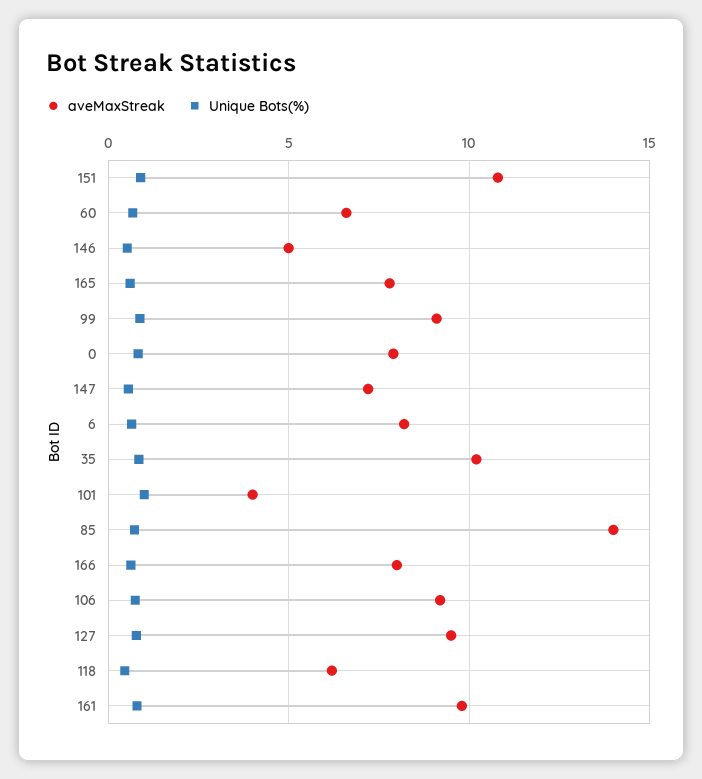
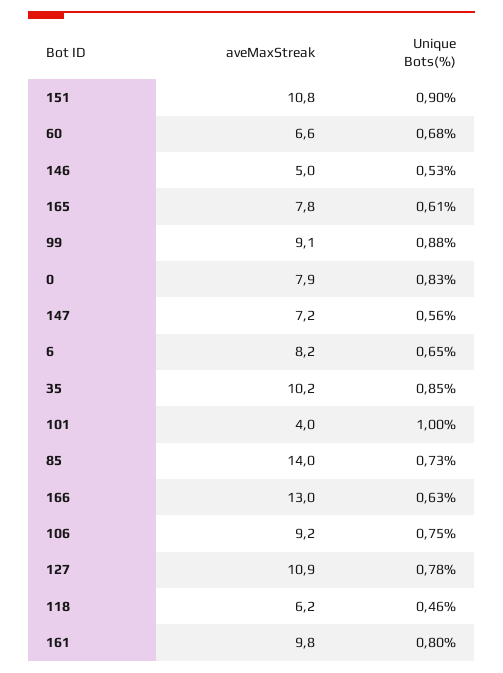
aveMaxStreak, 166: 8 -> 13
aveMaxStreak, 127: 9.5 -> 10.9

